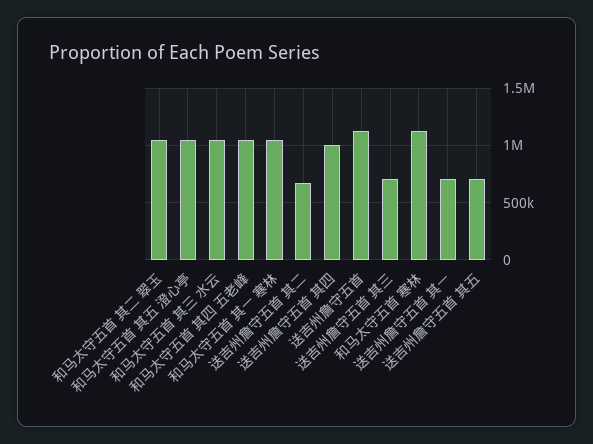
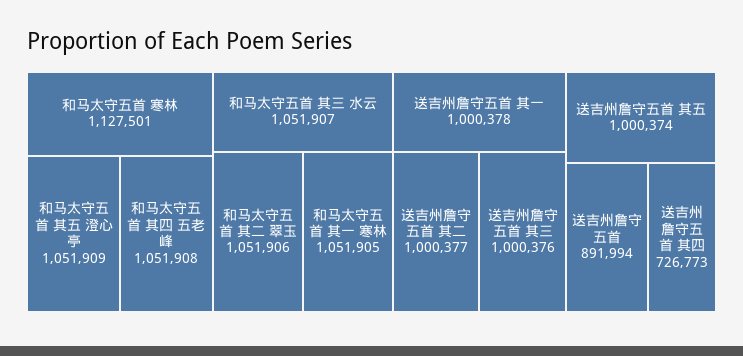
送吉州詹守五首 其二: 700000 -> 1000377
送吉州詹守五首 其四: 1000000 -> 726773
送吉州詹守五首: 1100000 -> 891994
送吉州詹守五首 其三: 700000 -> 1000376
送吉州詹守五首 其一: 700000 -> 1000378
送吉州詹守五首 其五: 700000 -> 1000374

